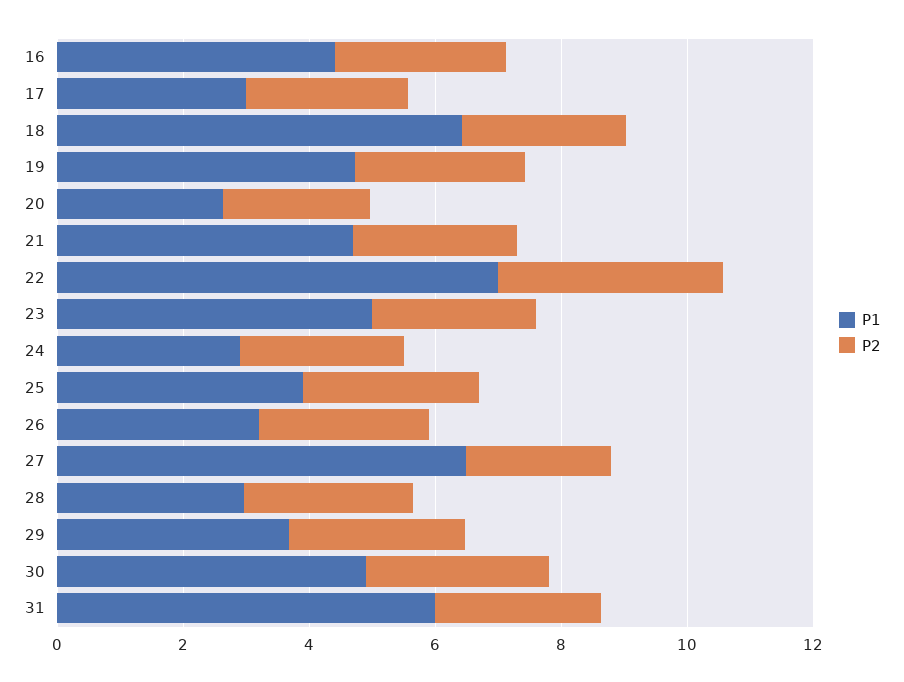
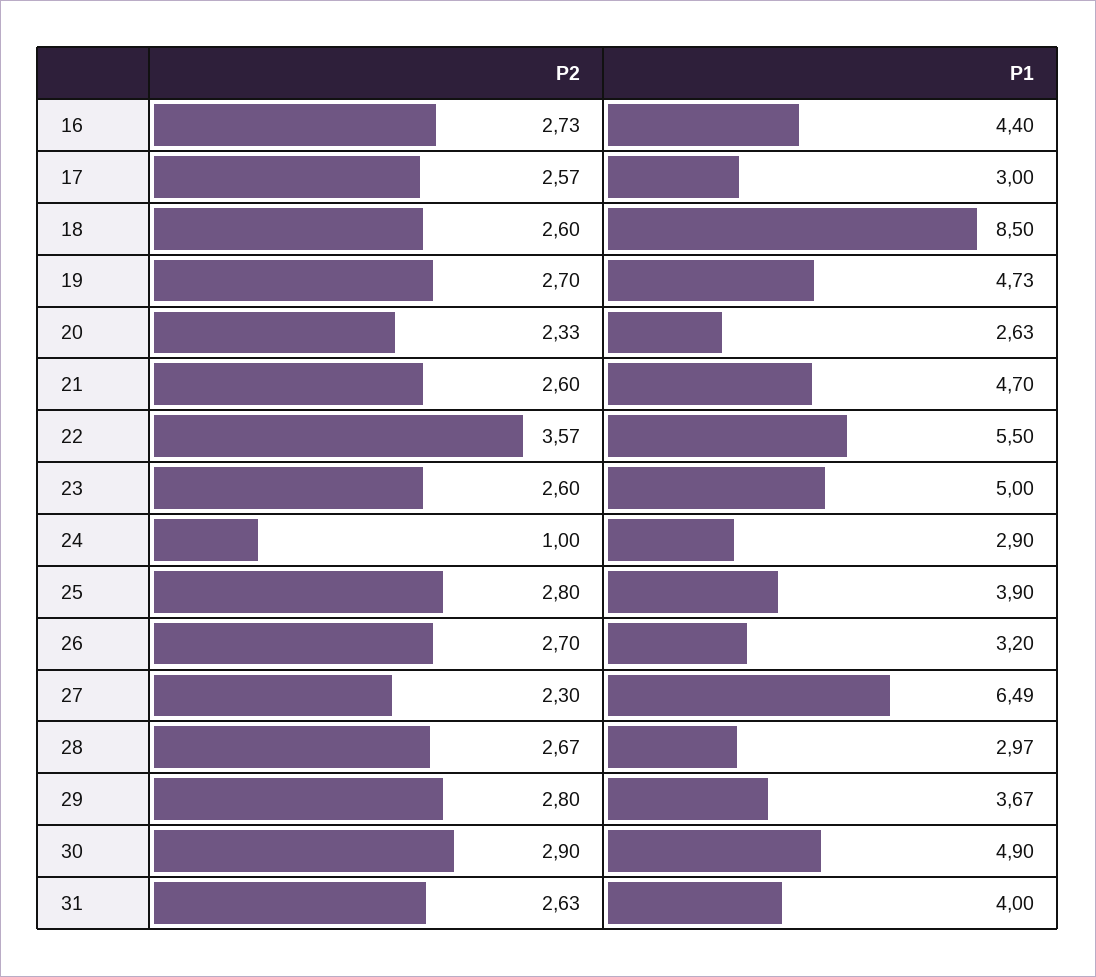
P1, 18: 6.5 -> 8.5
P1, 22: 7 -> 5.5
P2, 24: 2.5 -> 1
P1, 31: 6 -> 4

